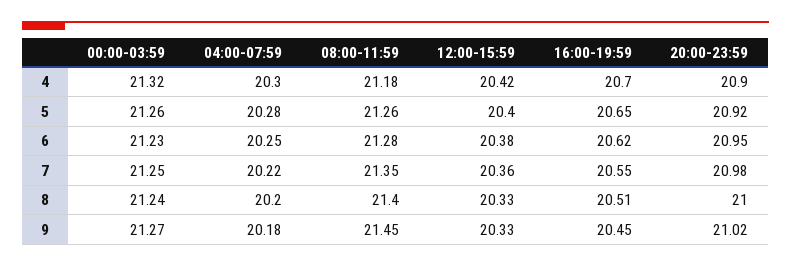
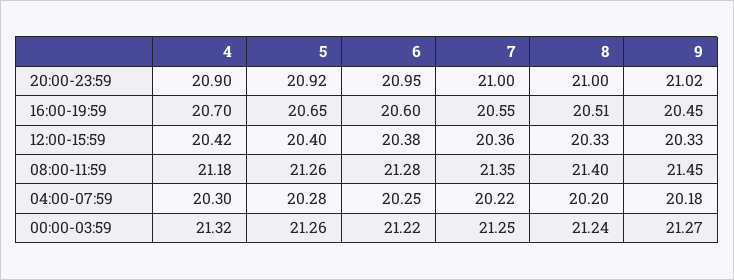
00:00-03:59, 6: 21.23 -> 21.22
16:00-19:59, 6: 20.62 -> 20.6
20:00-23:59, 7: 20.98 -> 21

